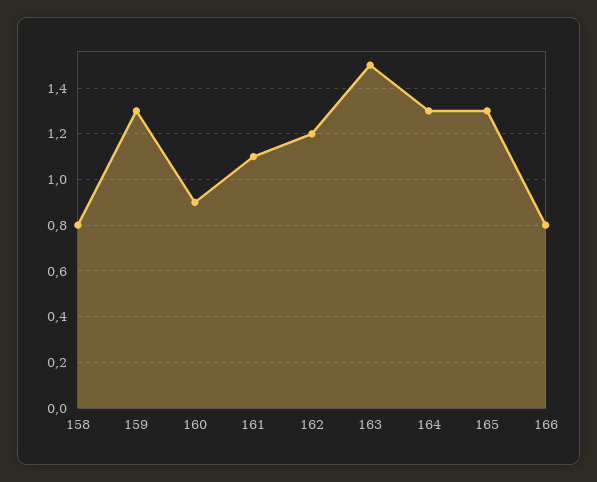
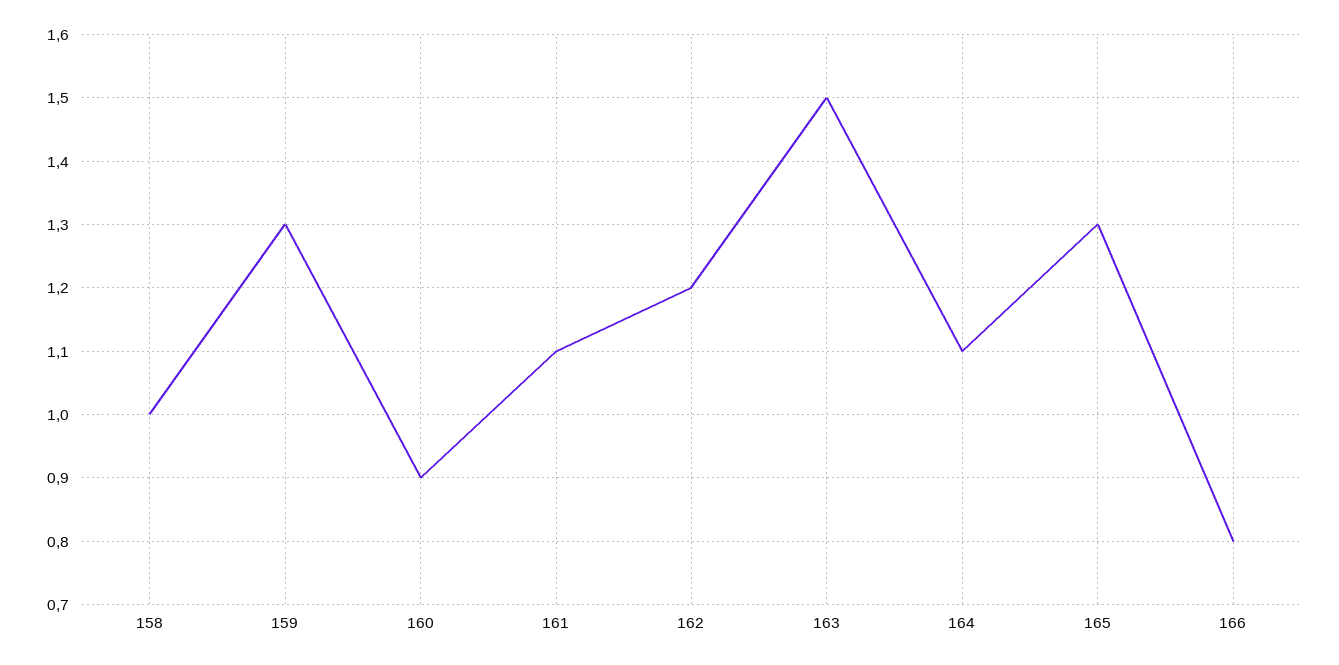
158: 0.8 -> 1
164: 1.3 -> 1.1

